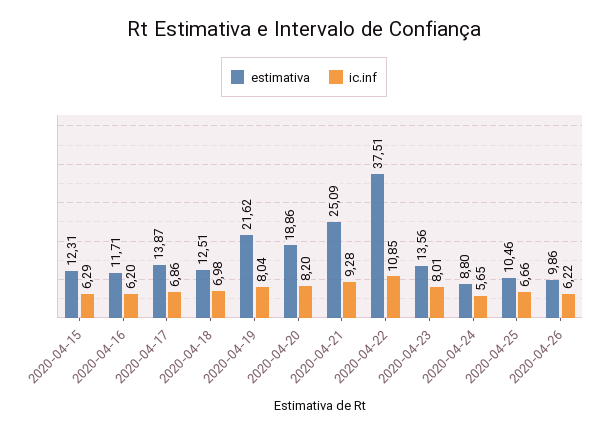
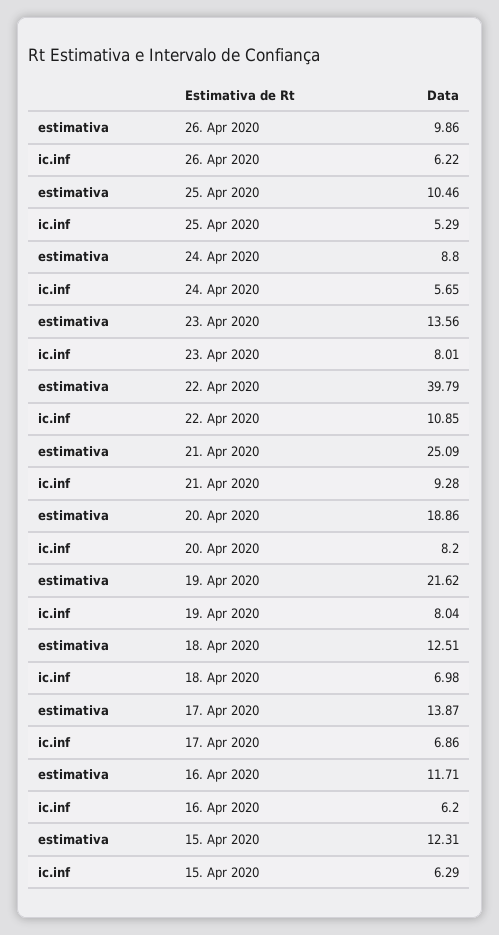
estimativa, 2020-04-22: 37.51 -> 39.79
ic.inf, 2020-04-25: 6.66 -> 5.29

